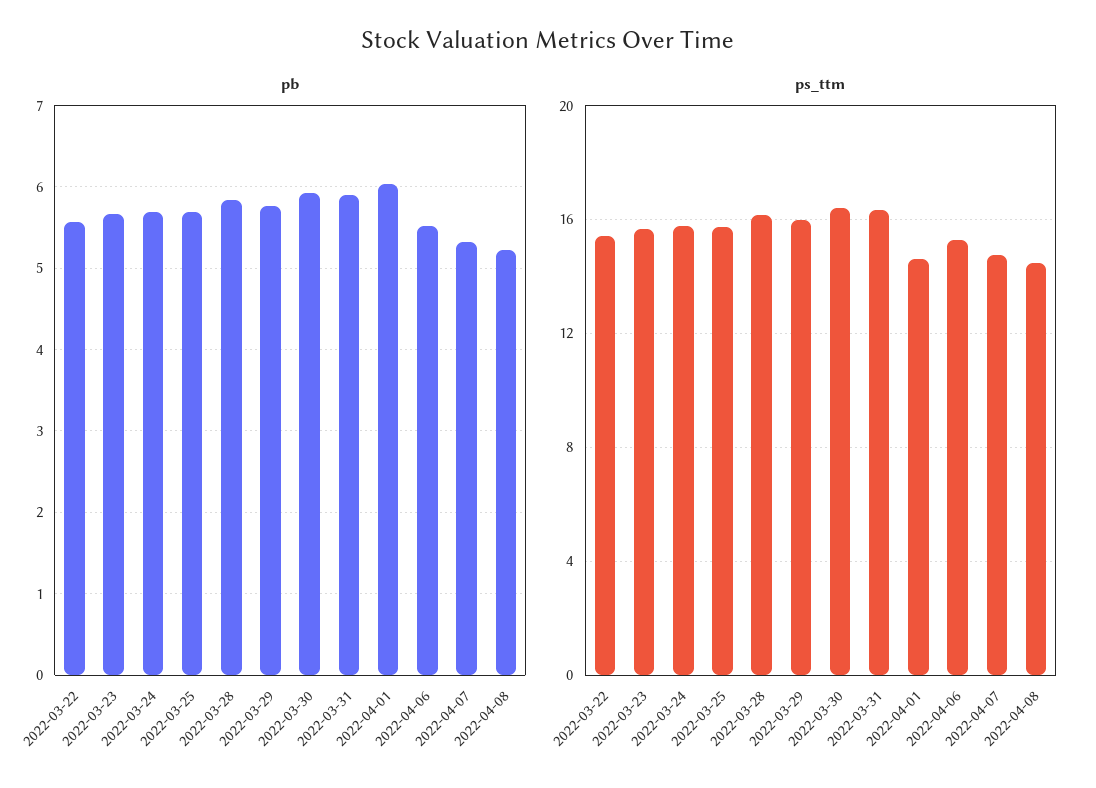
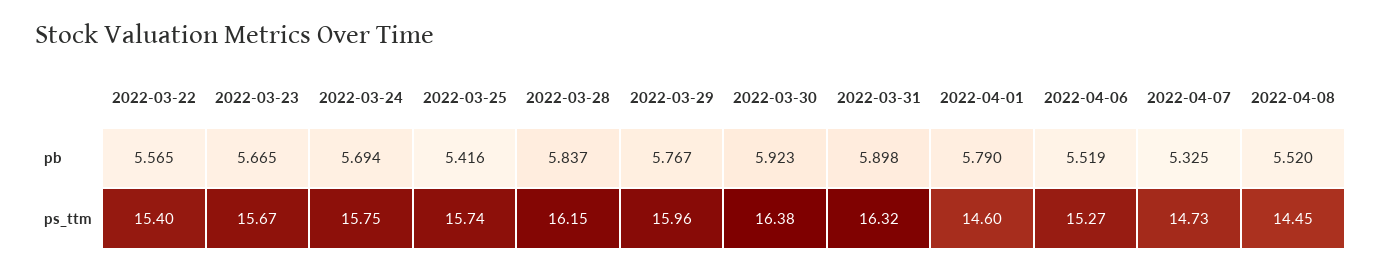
pb, 2022-03-25: 5.7 -> 5.416
pb, 2022-04-01: 6 -> 5.79
pb, 2022-04-08: 5.2 -> 5.52

